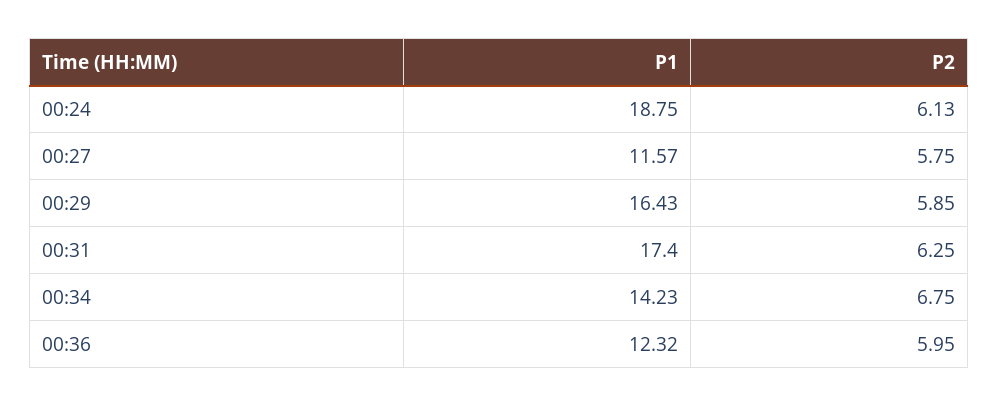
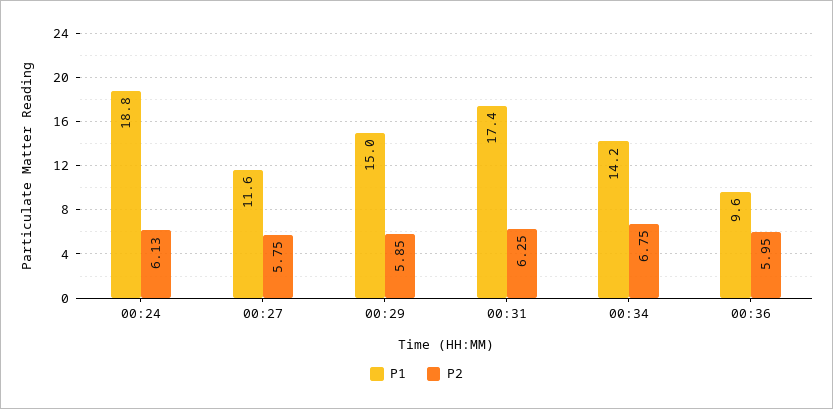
P1, 00:29: 16.43 -> 15
P1, 00:36: 12.32 -> 9.6

